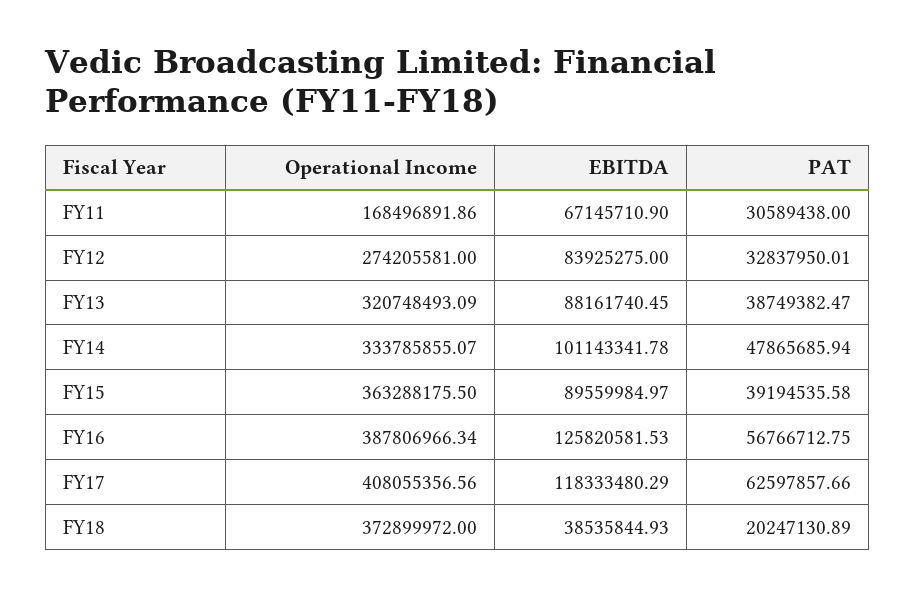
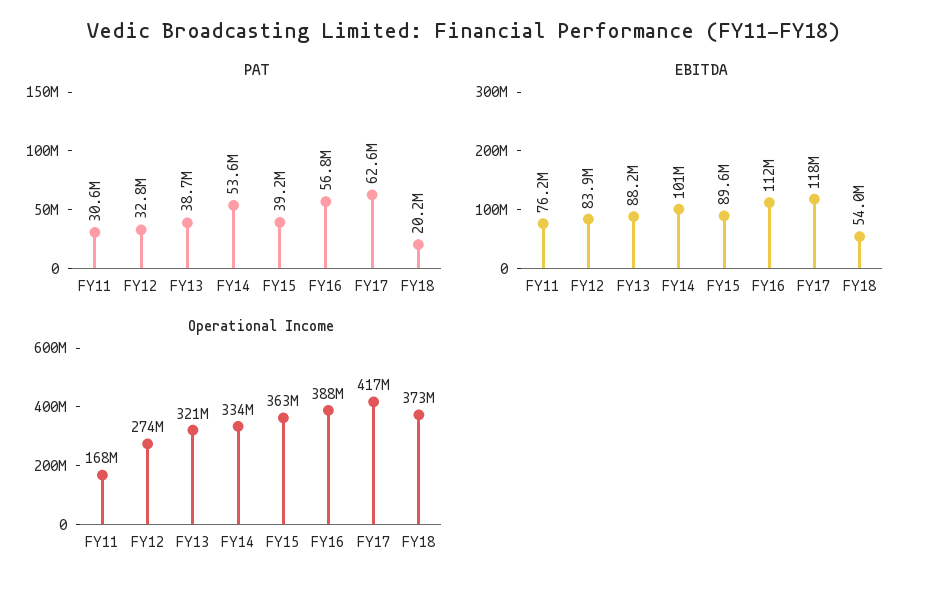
EBITDA, FY11: 67145710.9 -> 76200000
PAT, FY14: 47865685.94 -> 53600000
EBITDA, FY16: 125820581.53 -> 112000000
Operational Income, FY17: 408055356.56 -> 417000000
EBITDA, FY18: 38535844.93 -> 54000000

